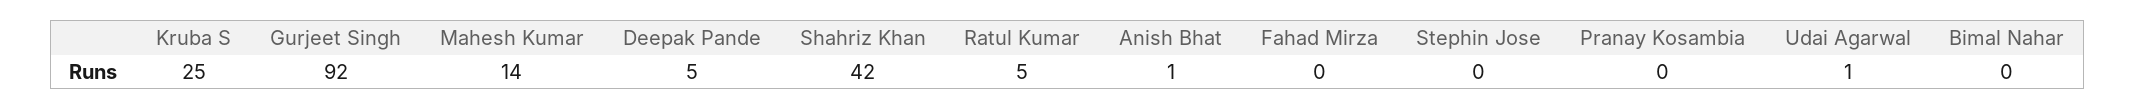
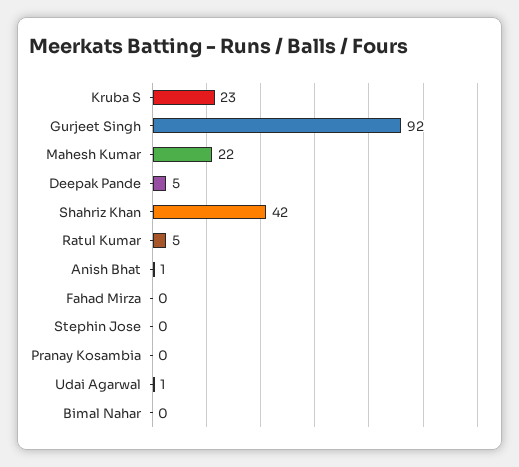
Kruba S: 25 -> 23
Mahesh Kumar: 14 -> 22

